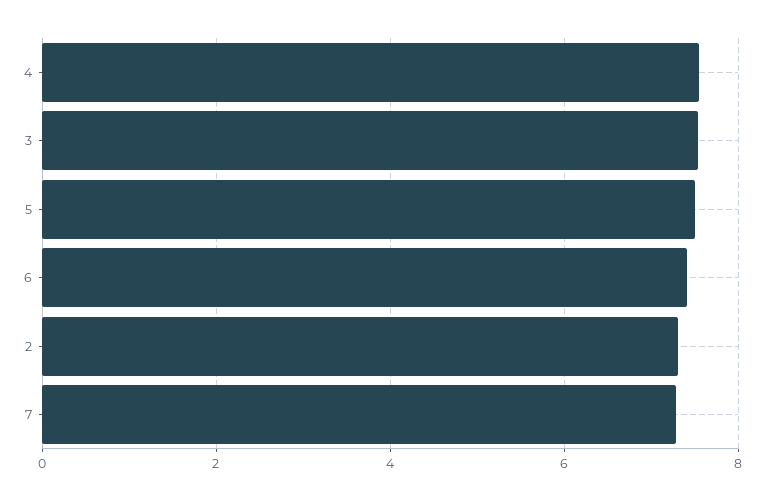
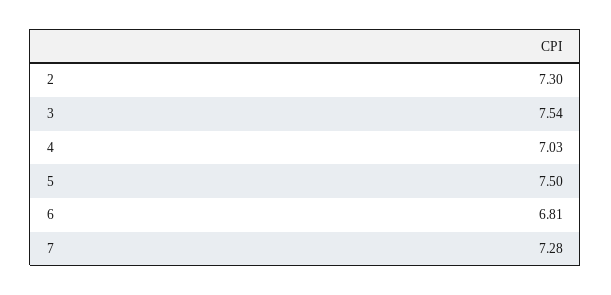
4: 7.6 -> 7.03
6: 7.4 -> 6.81

